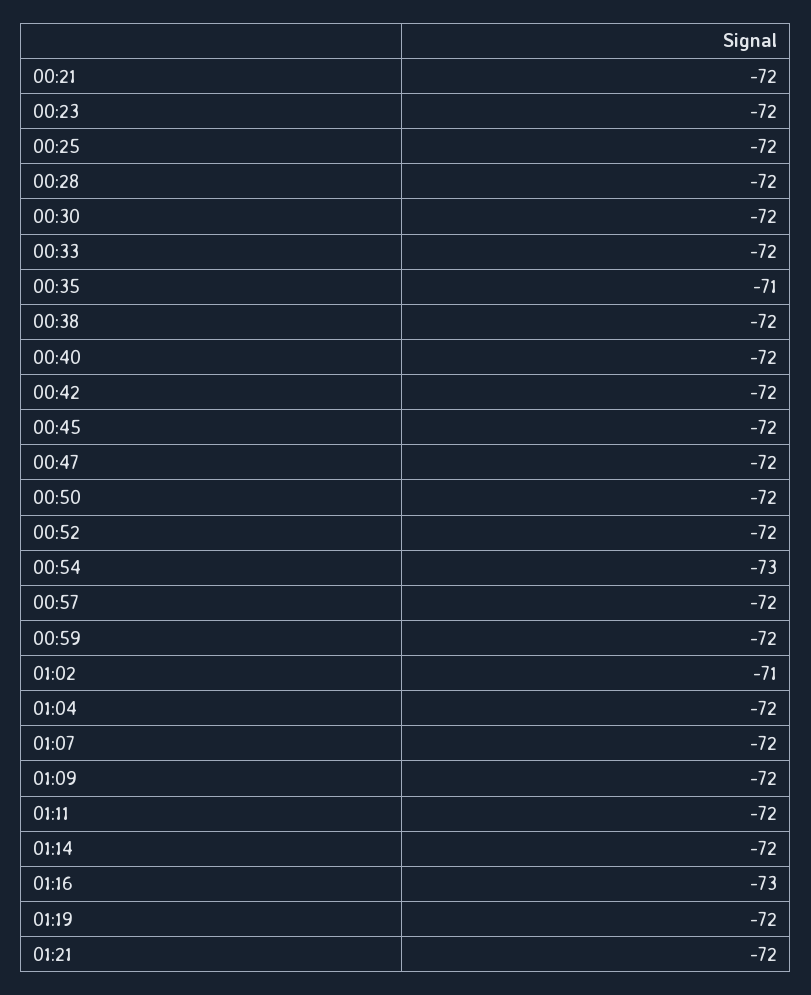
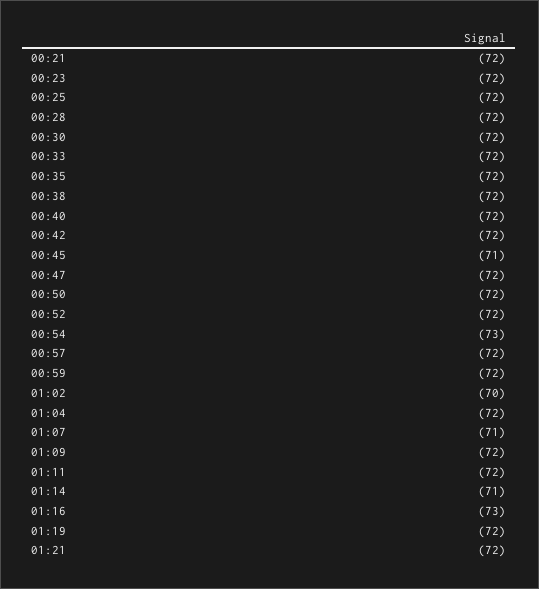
00:35: -71 -> -72
00:45: -72 -> -71
01:02: -71 -> -70
01:07: -72 -> -71
01:14: -72 -> -71

